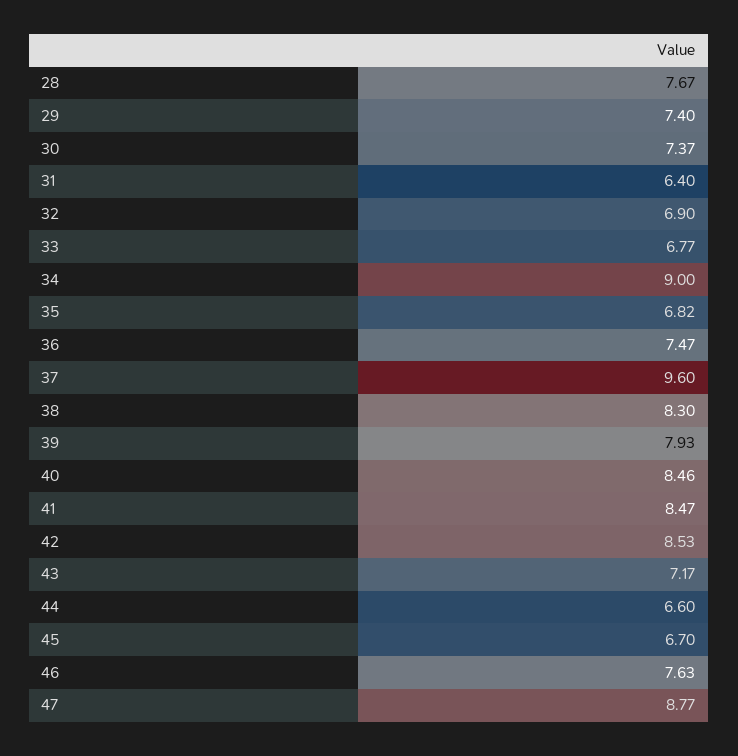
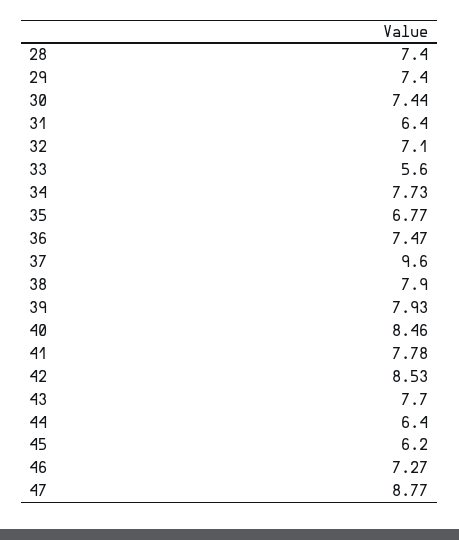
28: 7.67 -> 7.4
30: 7.37 -> 7.44
32: 6.9 -> 7.1
33: 6.77 -> 5.6
34: 9 -> 7.73
35: 6.82 -> 6.77
38: 8.3 -> 7.9
41: 8.47 -> 7.78
43: 7.17 -> 7.7
44: 6.6 -> 6.4
45: 6.7 -> 6.2
46: 7.63 -> 7.27

